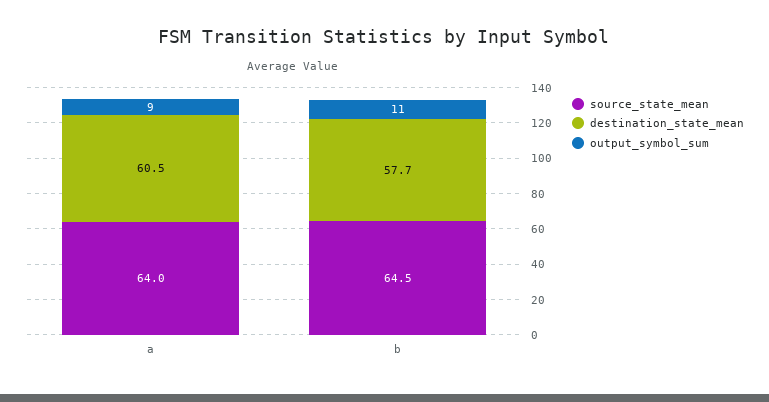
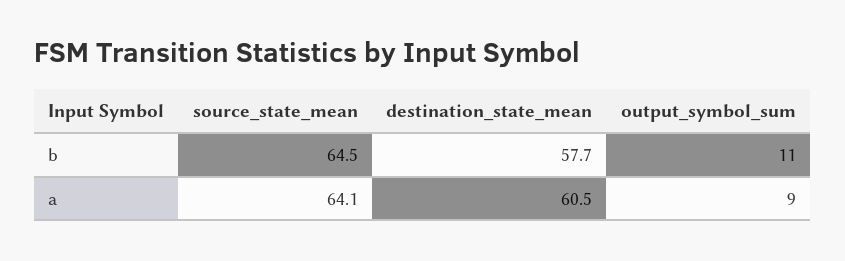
source_state_mean, a: 64 -> 64.1

